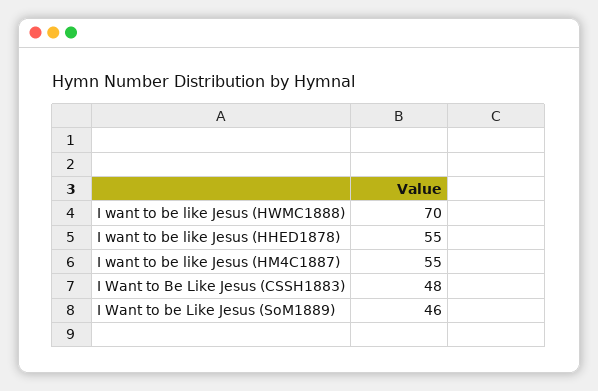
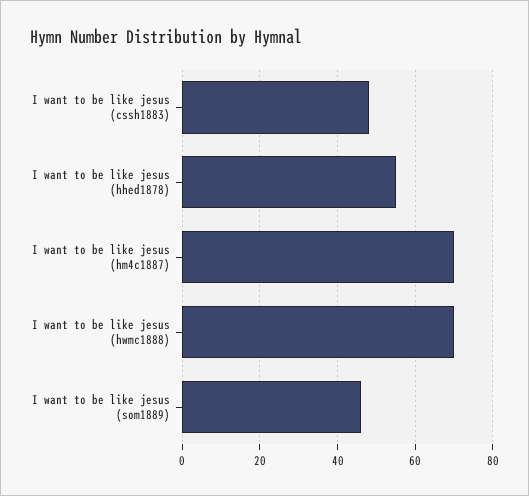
I want to be like Jesus (HM4C1887): 55 -> 70

